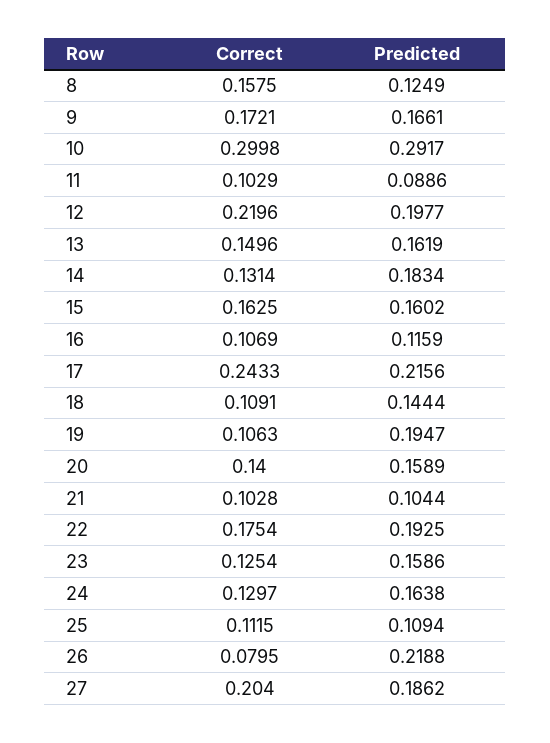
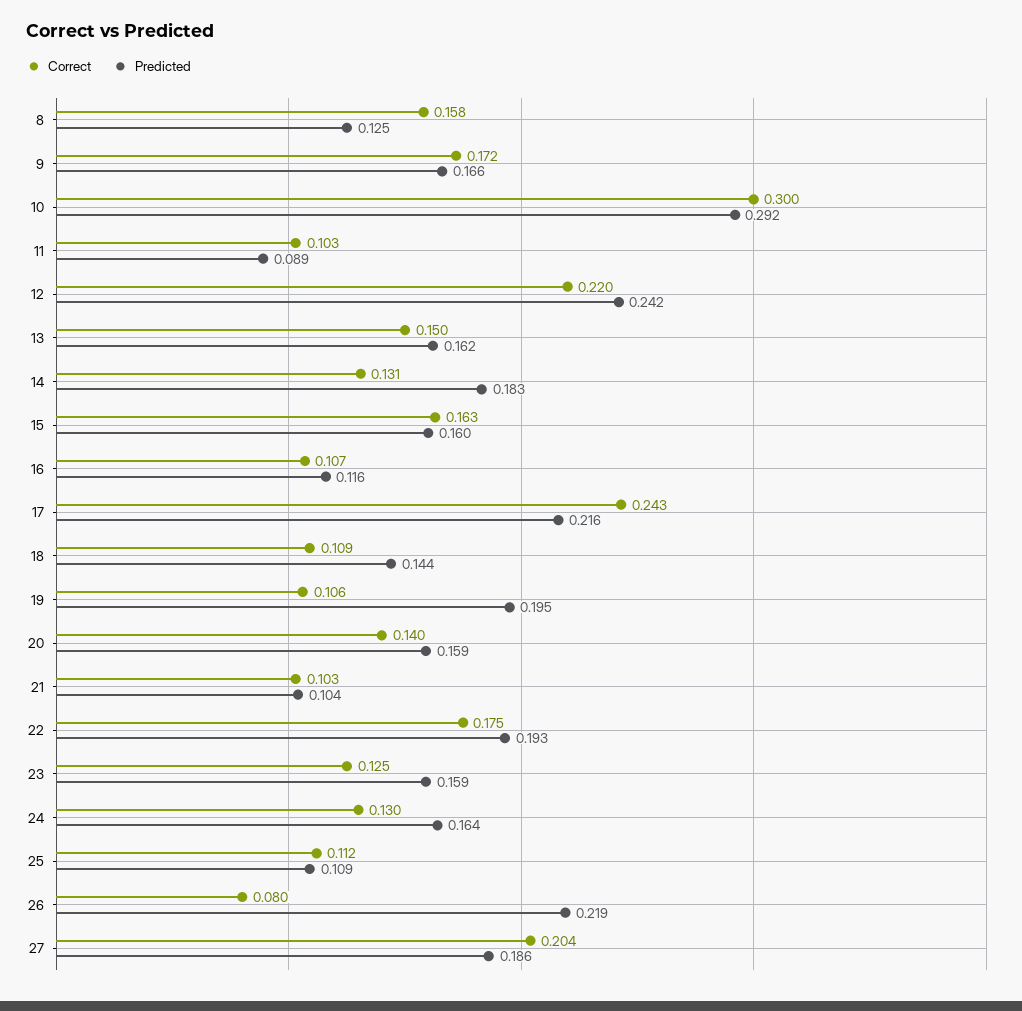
Predicted, 12: 0.1977 -> 0.242

